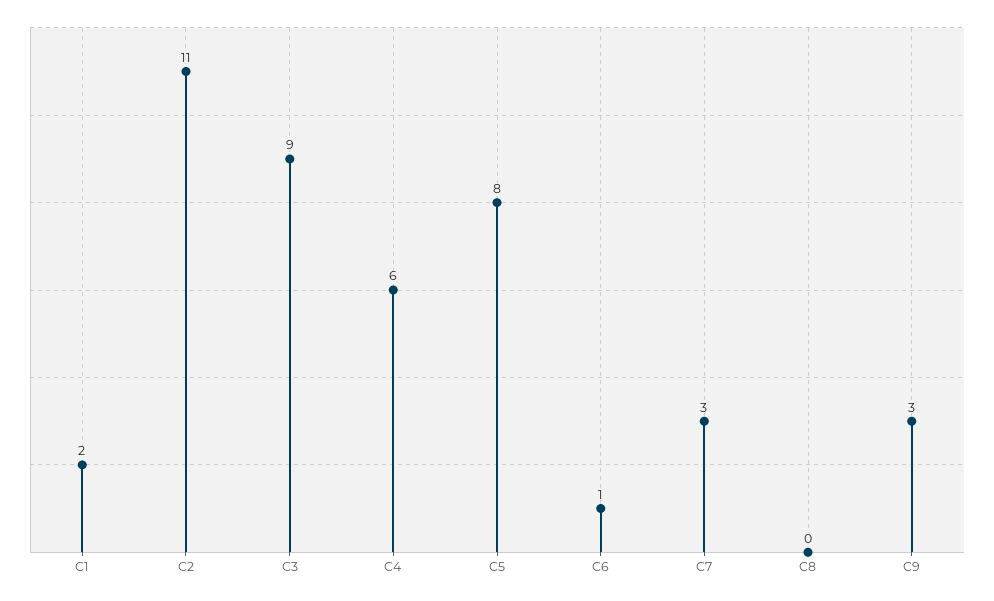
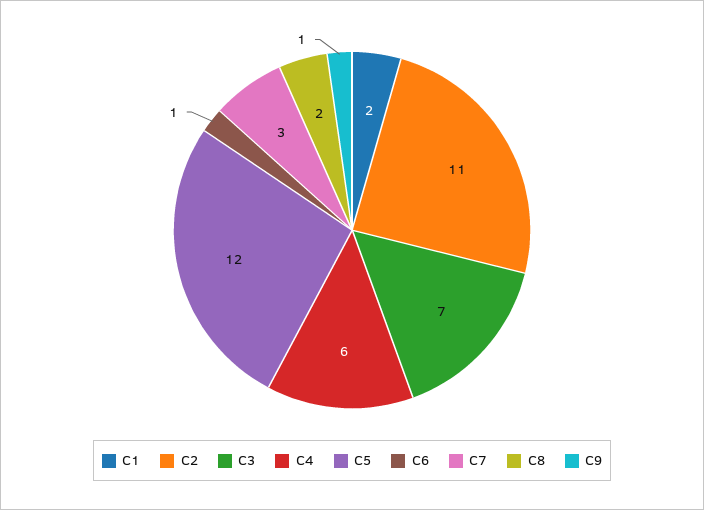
C3: 9 -> 7
C5: 8 -> 12
C8: 0 -> 2
C9: 3 -> 1

